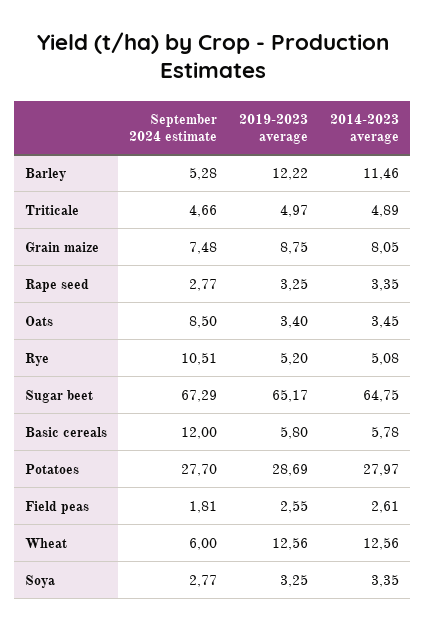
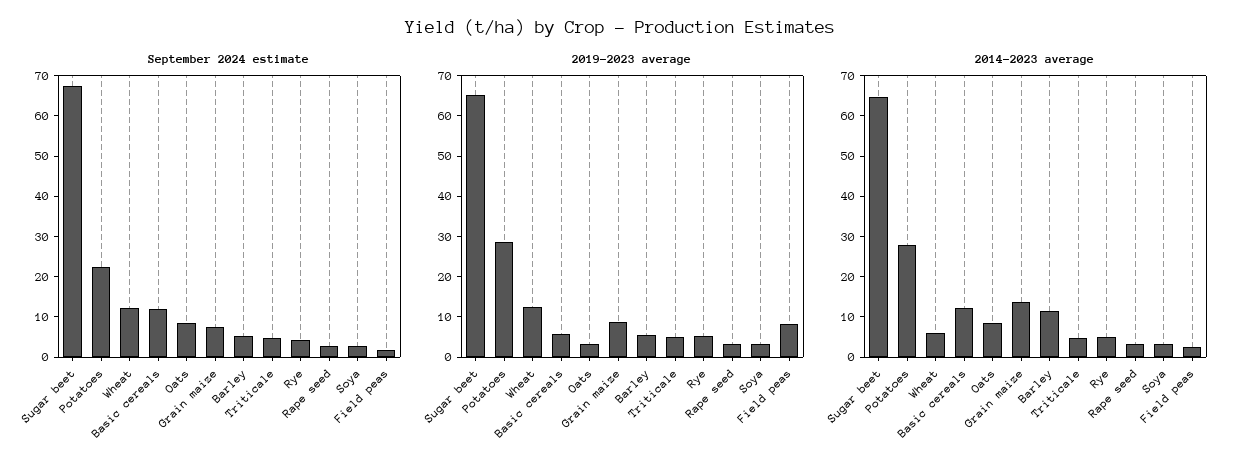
2019-2023 average, Barley: 12.22 -> 6
2014-2023 average, Grain maize: 8.05 -> 14
2014-2023 average, Oats: 3.45 -> 8
September 2024 estimate, Rye: 10.51 -> 4
2014-2023 average, Basic cereals: 5.78 -> 12
September 2024 estimate, Potatoes: 27.7 -> 22
2019-2023 average, Field peas: 2.55 -> 8
September 2024 estimate, Wheat: 6 -> 12
2014-2023 average, Wheat: 12.56 -> 6

